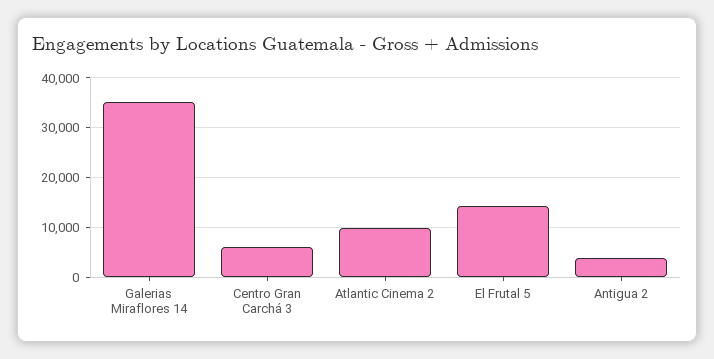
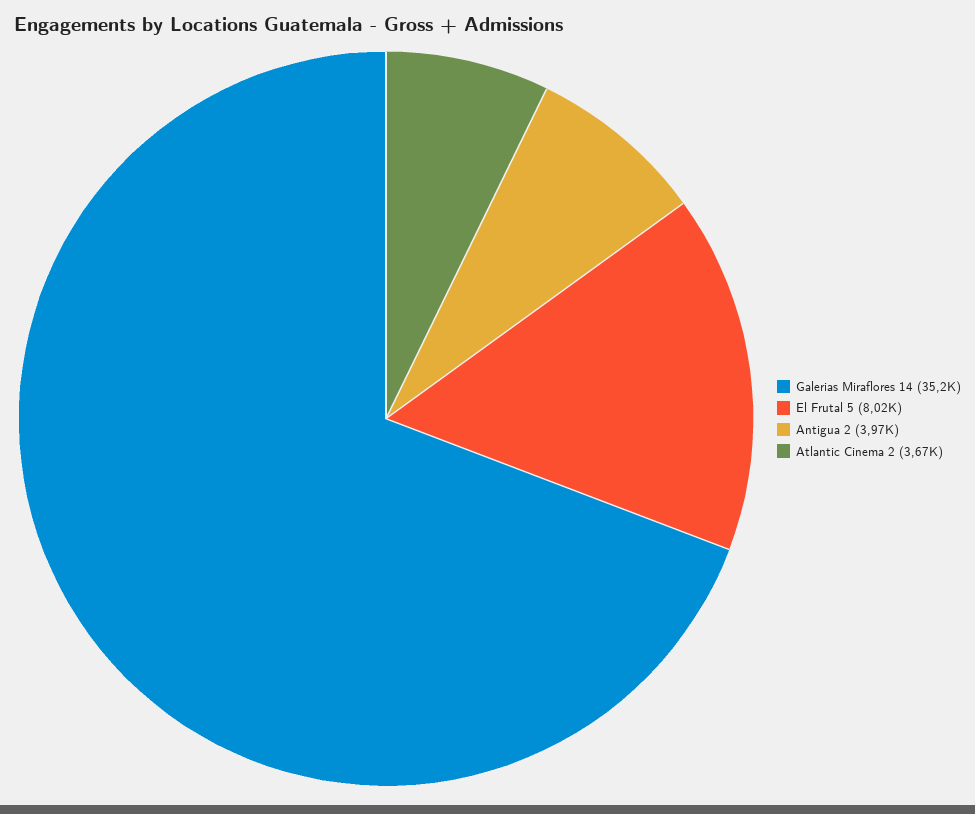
Centro Gran Carchá 3: 6000 -> none
Atlantic Cinema 2: 10000 -> 3670
El Frutal 5: 14000 -> 8020

